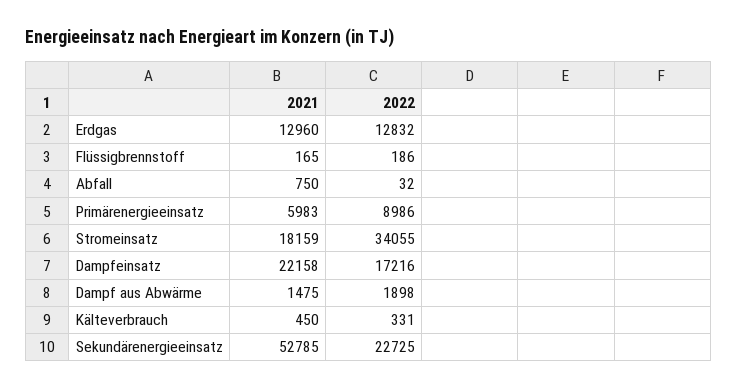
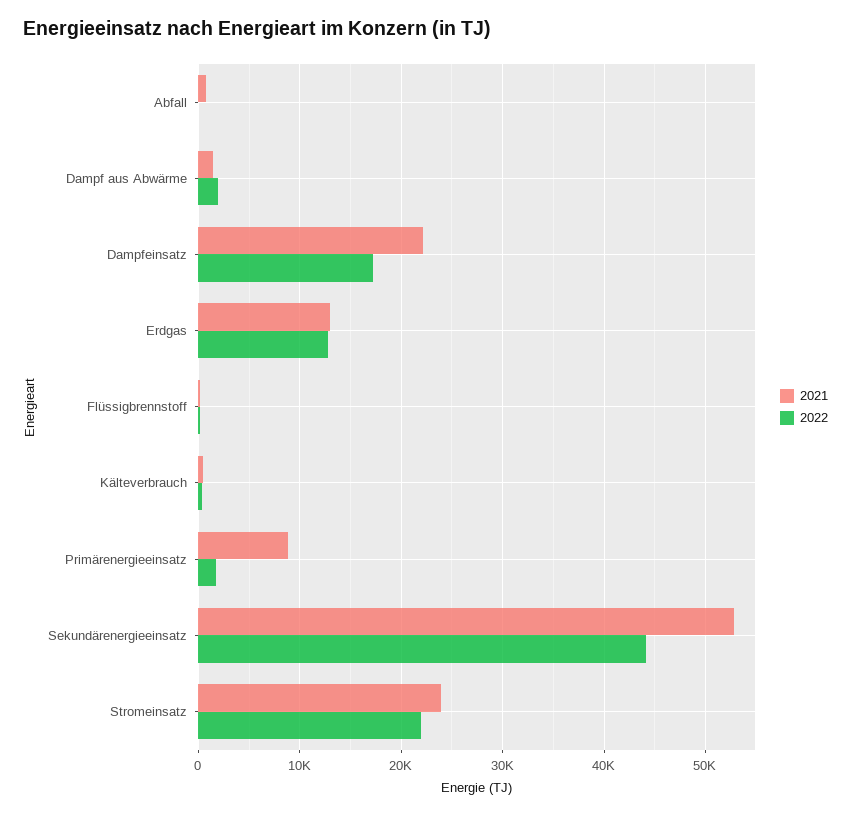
2021, Primärenergieeinsatz: 5983 -> 9000
2022, Primärenergieeinsatz: 8986 -> 2000
2021, Stromeinsatz: 18159 -> 24000
2022, Stromeinsatz: 34055 -> 22000
2022, Sekundärenergieeinsatz: 22725 -> 44000

